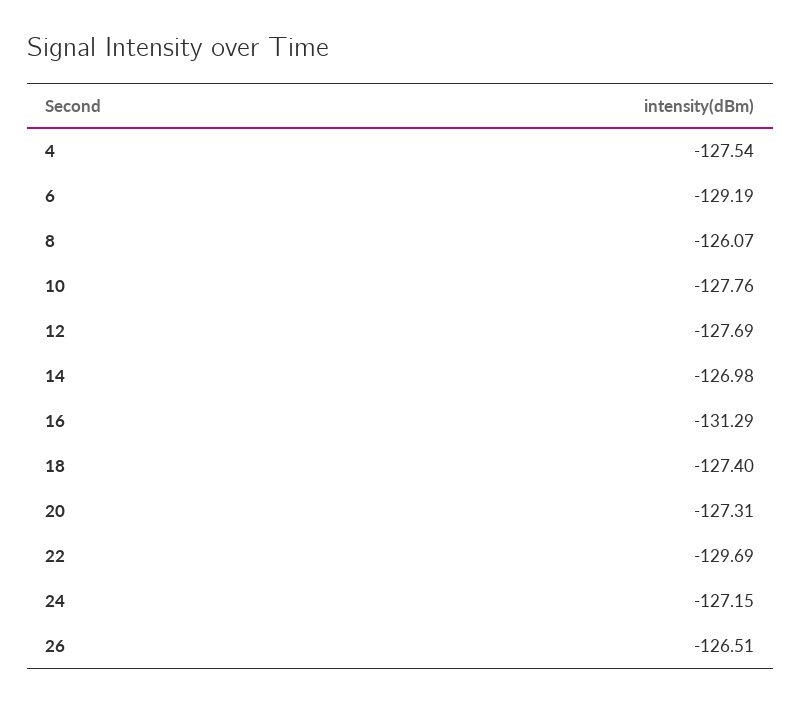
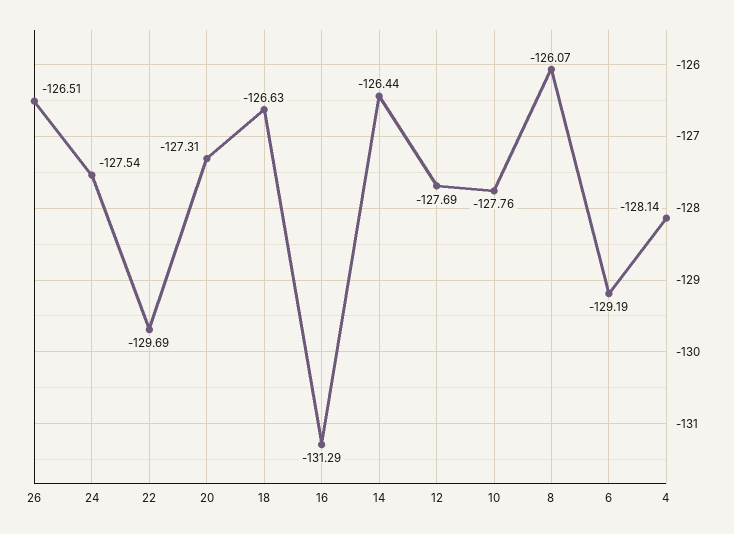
4: -127.54 -> -128.14
14: -126.98 -> -126.44
18: -127.4 -> -126.63
24: -127.15 -> -127.54

